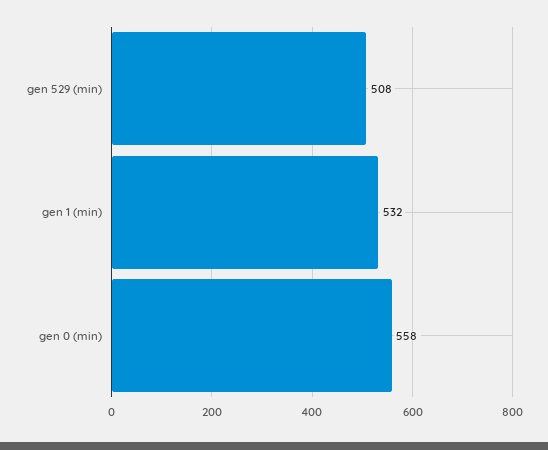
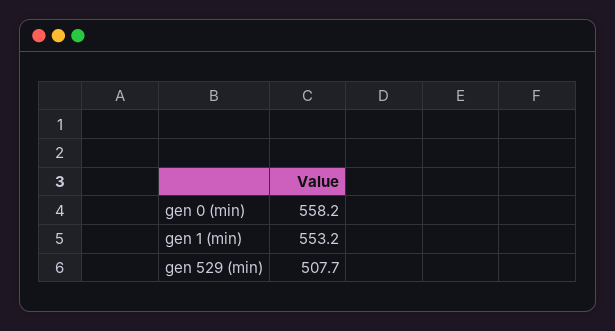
gen 1 (min): 532 -> 553.2

